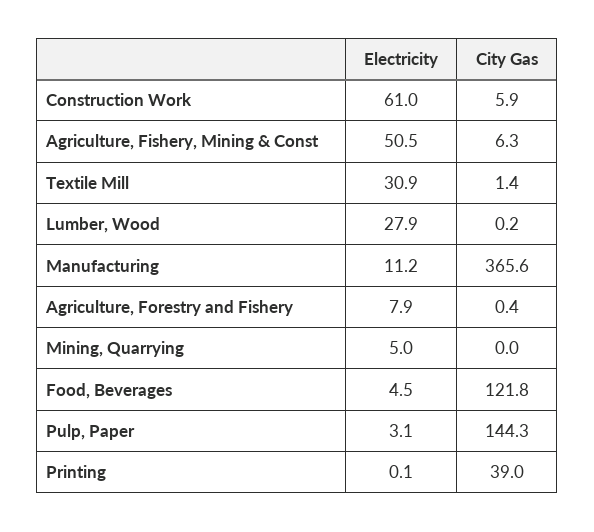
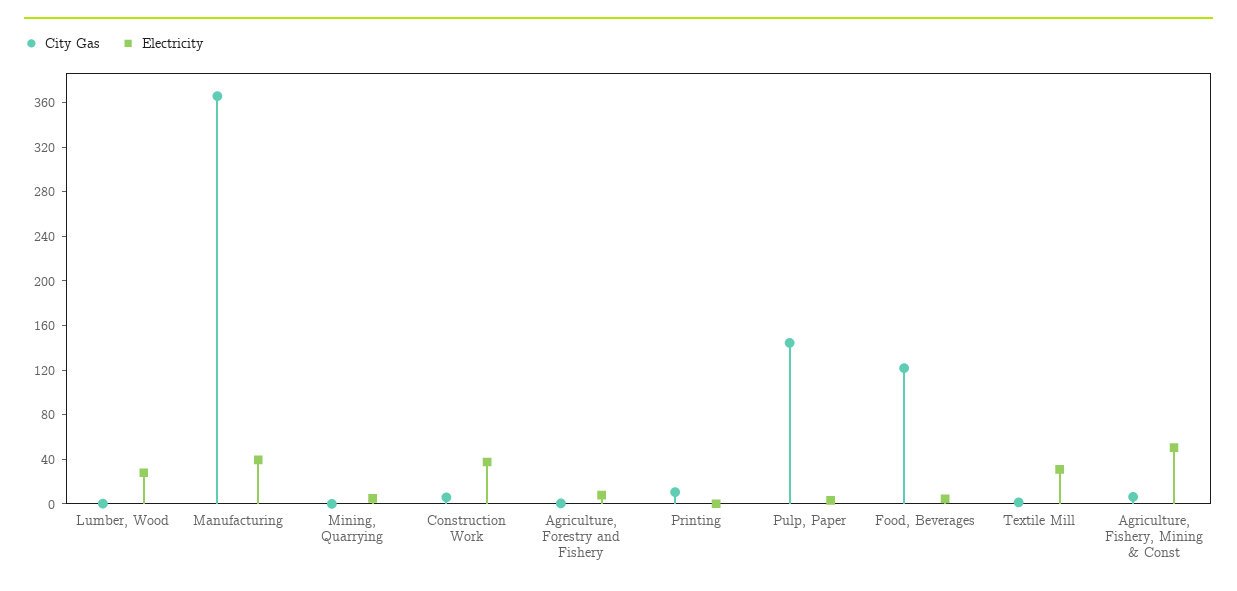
Electricity, Construction Work: 61 -> 40
Electricity, Manufacturing: 11.2 -> 40
City Gas, Printing: 39 -> 10

